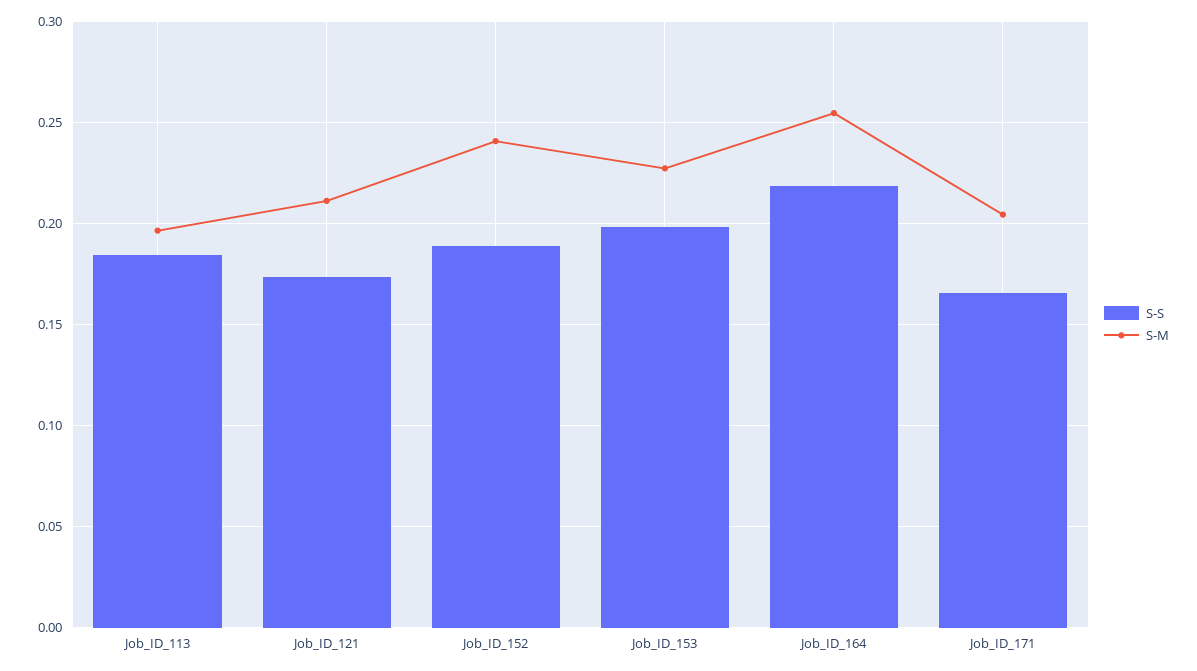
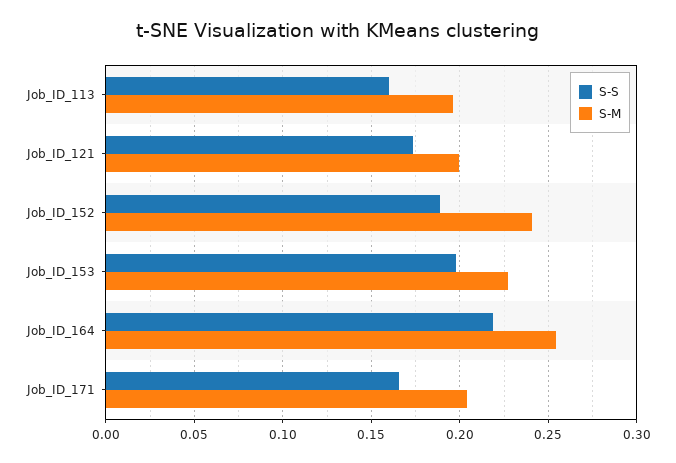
S-S, Job_ID_113: 0.185 -> 0.16
S-M, Job_ID_121: 0.21 -> 0.2

